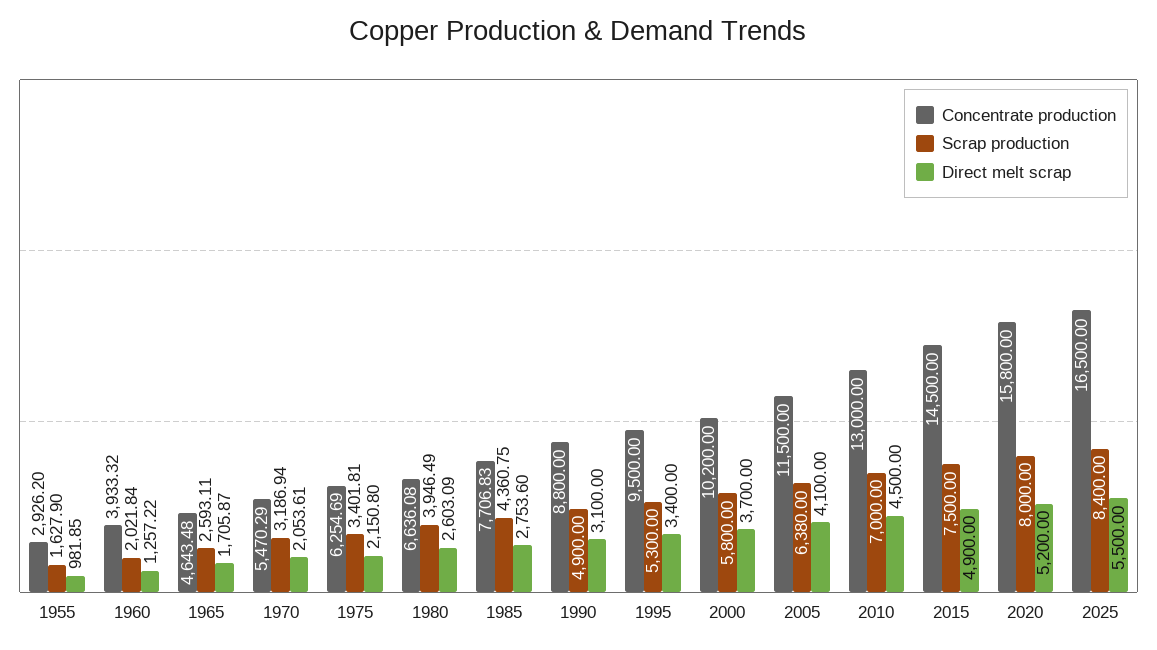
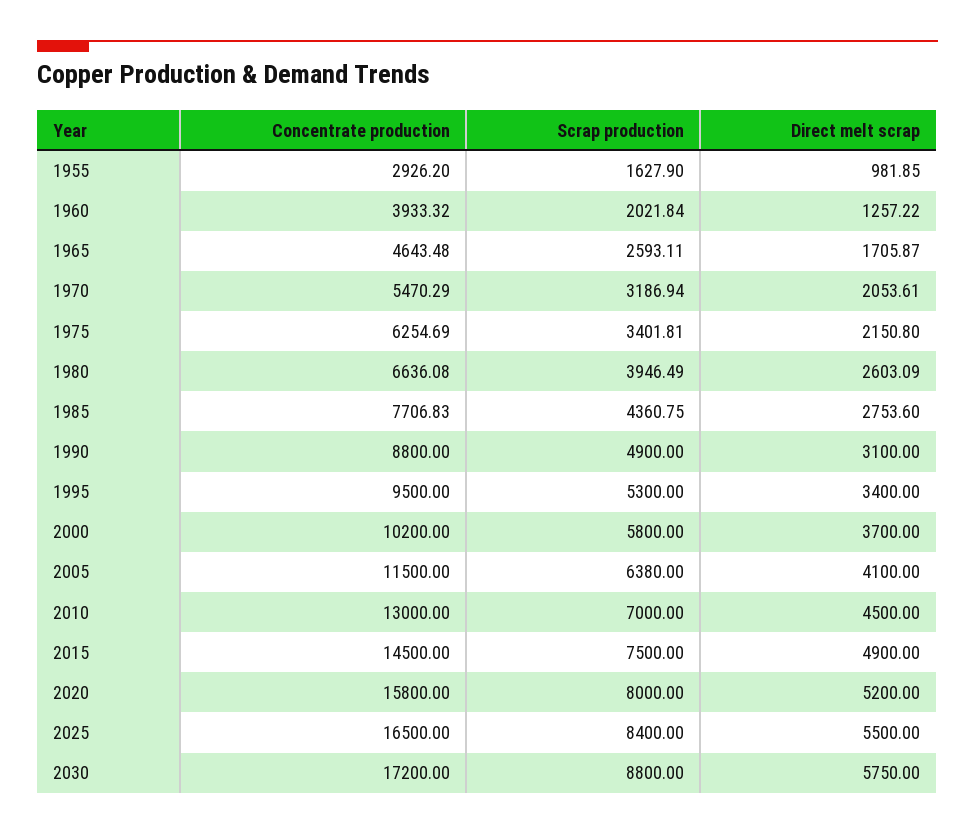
Concentrate production, 2030: none -> 17200
Scrap production, 2030: none -> 8800
Direct melt scrap, 2030: none -> 5750

